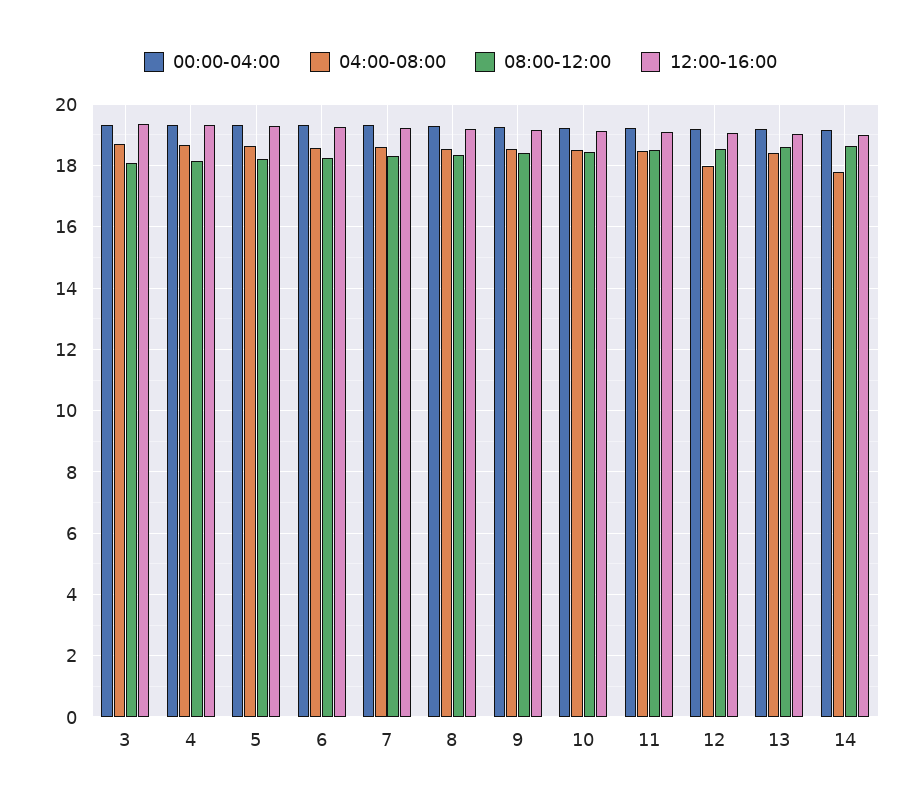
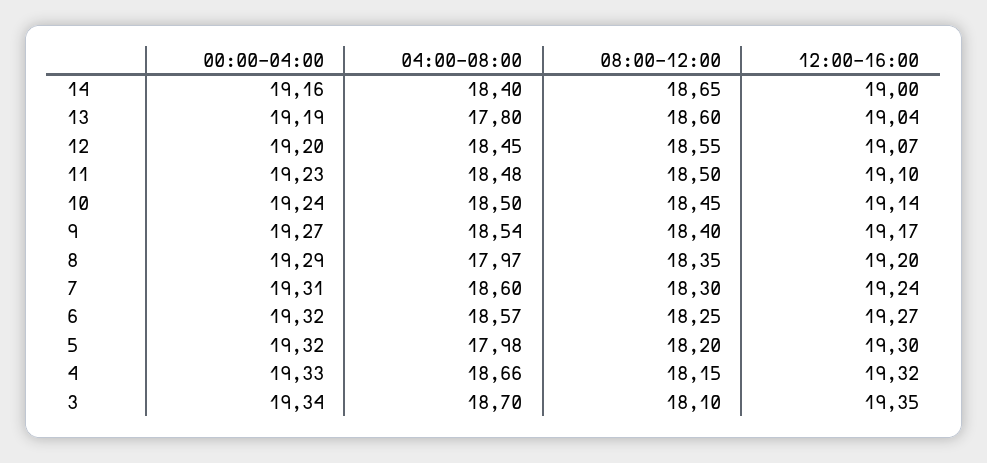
04:00-08:00, 5: 18.6 -> 17.98
04:00-08:00, 8: 18.6 -> 17.97
04:00-08:00, 12: 18 -> 18.45
04:00-08:00, 13: 18.4 -> 17.8
04:00-08:00, 14: 17.8 -> 18.4

